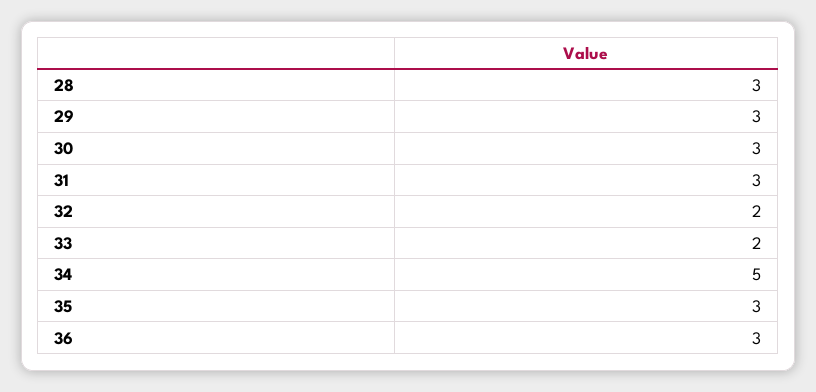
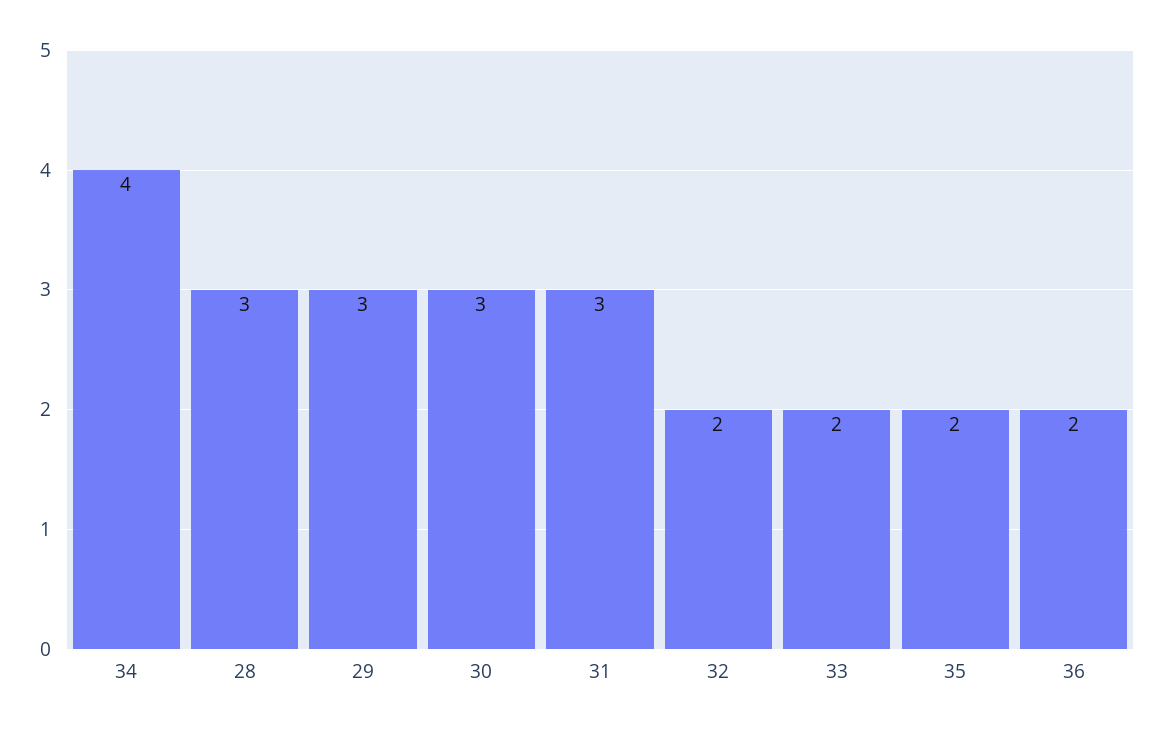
34: 5 -> 4
35: 3 -> 2
36: 3 -> 2

